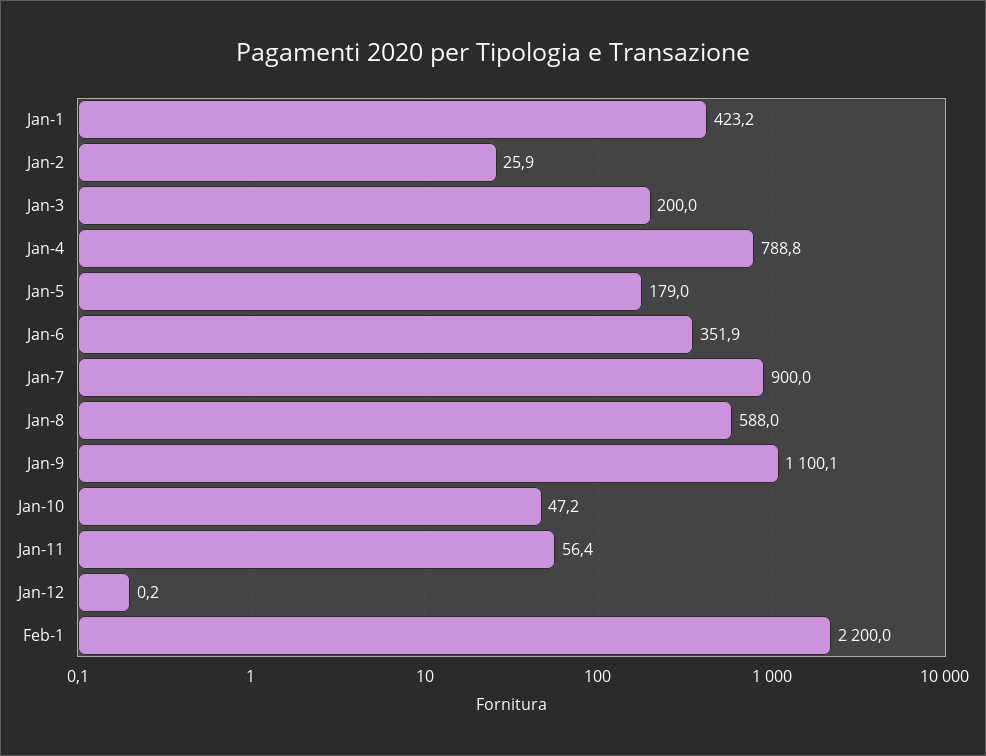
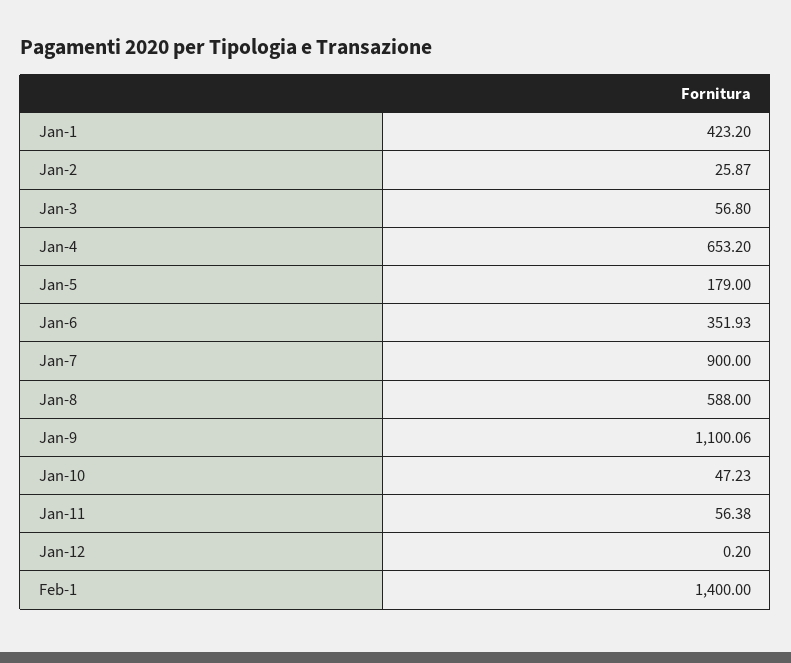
Jan-3: 200 -> 56.8
Jan-4: 788.8 -> 653.2
Feb-1: 2200 -> 1400

